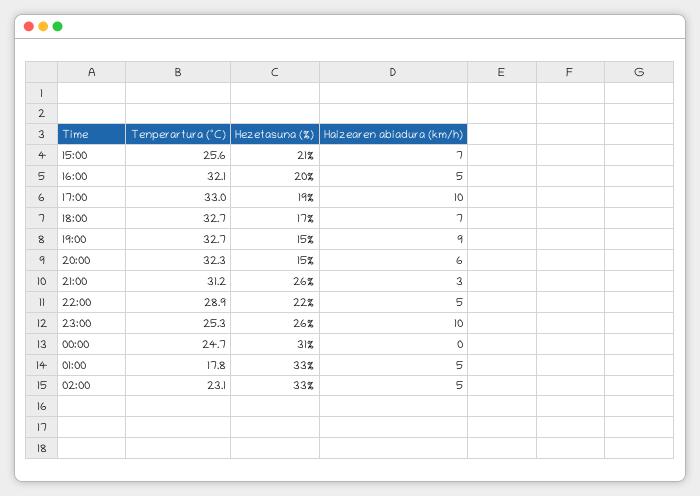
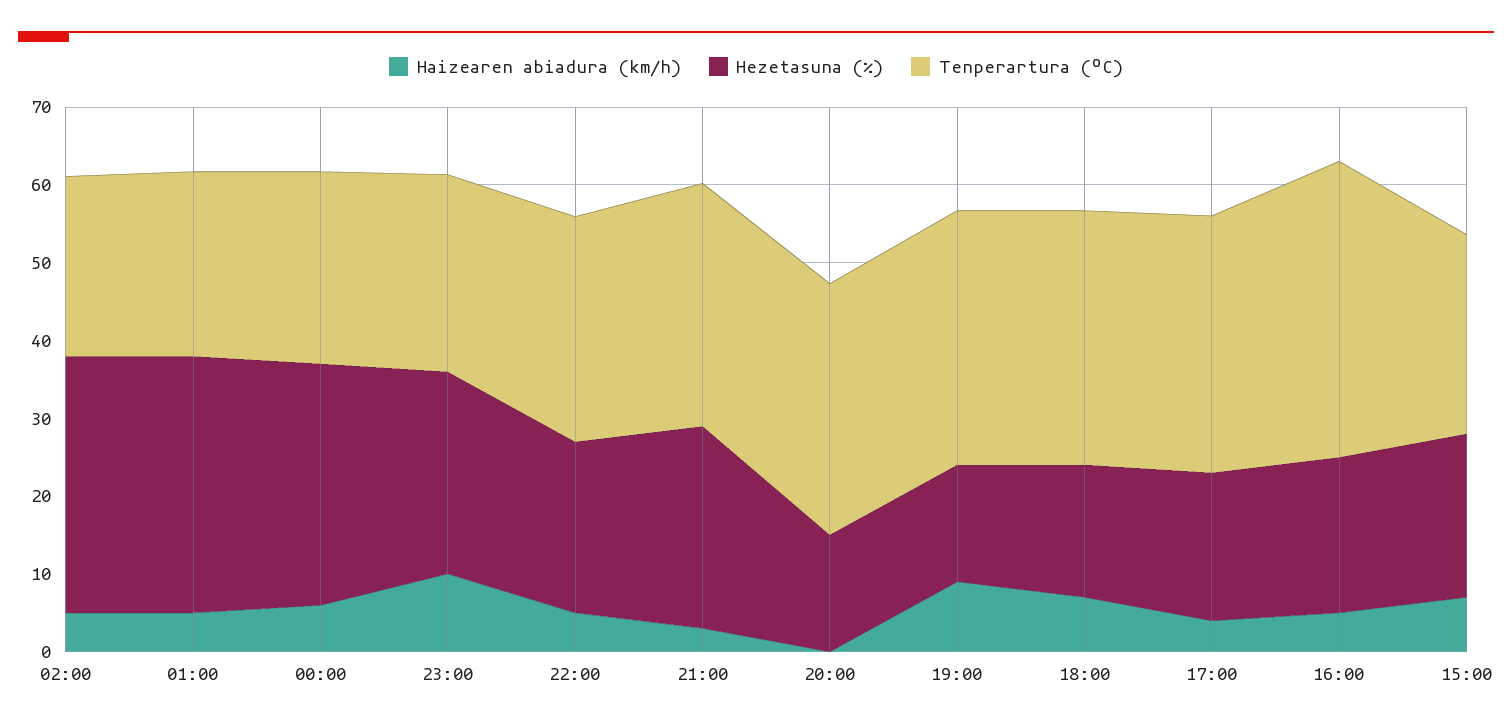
Tenperartura (ºC), 16:00: 32.1 -> 38
Haizearen abiadura (km/h), 17:00: 10 -> 4
Haizearen abiadura (km/h), 20:00: 6 -> 0
Haizearen abiadura (km/h), 00:00: 0 -> 6
Tenperartura (ºC), 01:00: 17.8 -> 24

